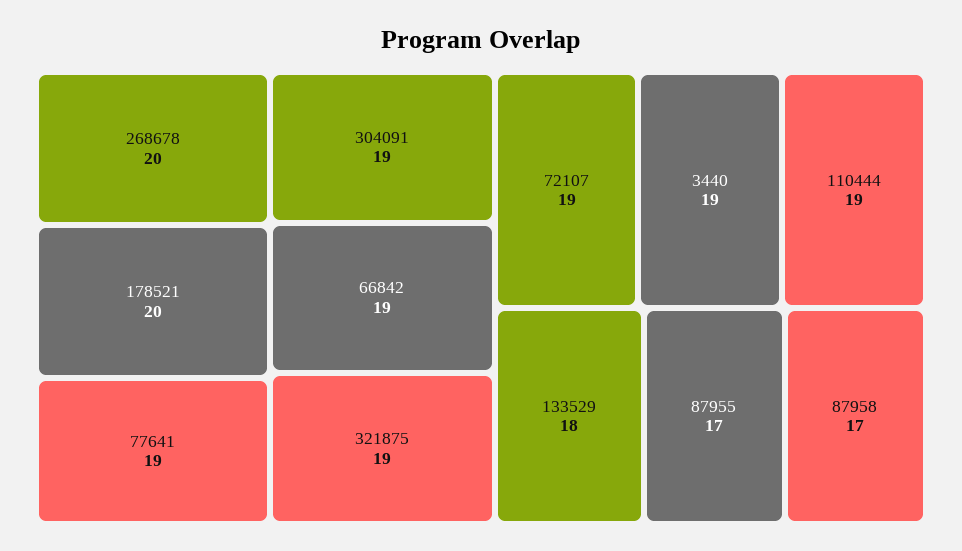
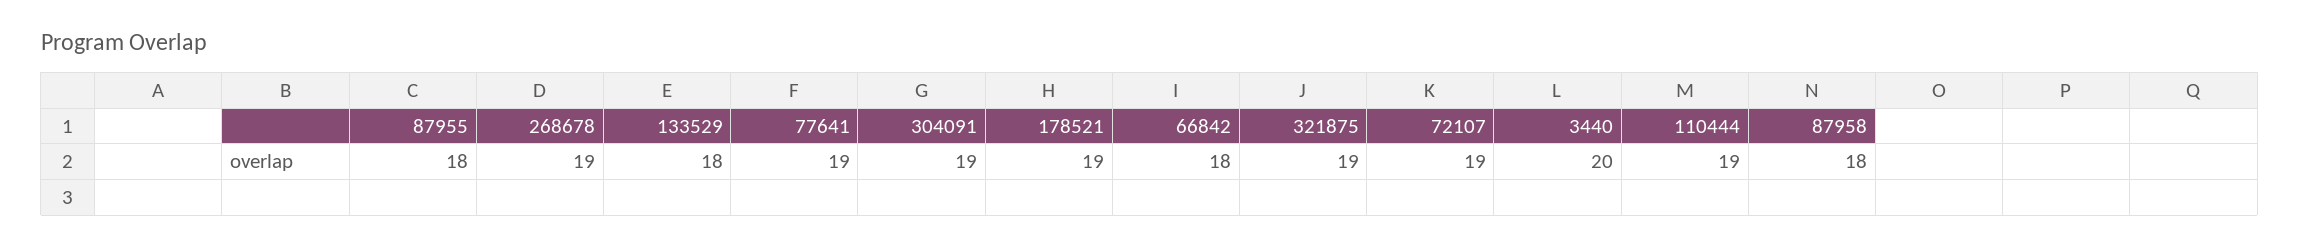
268678: 20 -> 19
178521: 20 -> 19
66842: 19 -> 18
3440: 19 -> 20
87955: 17 -> 18
87958: 17 -> 18

